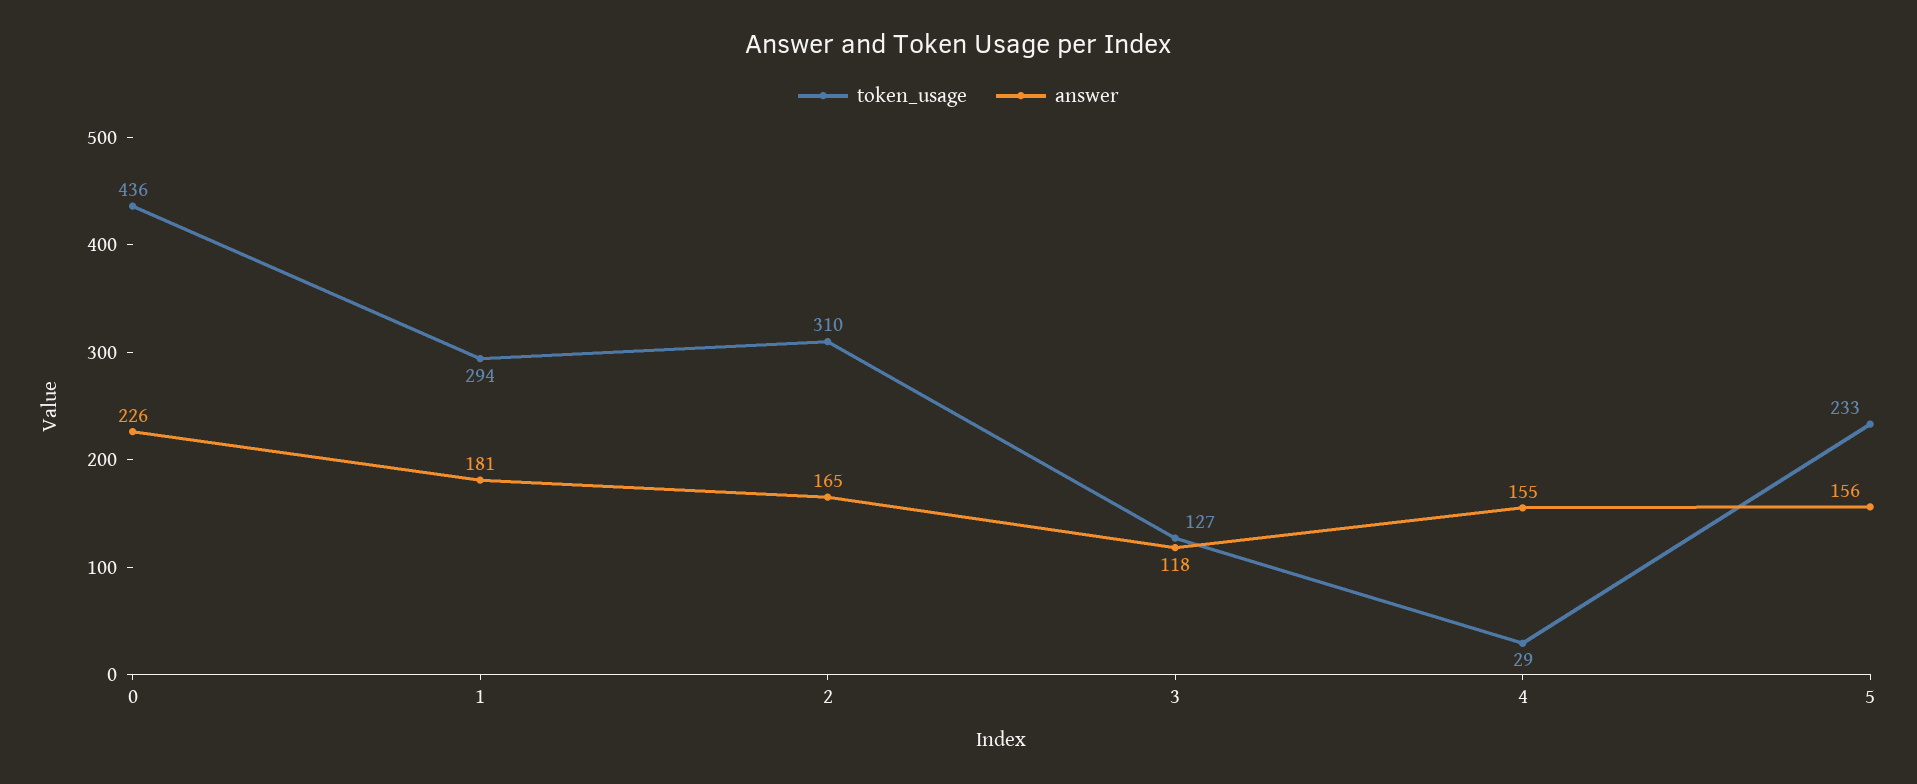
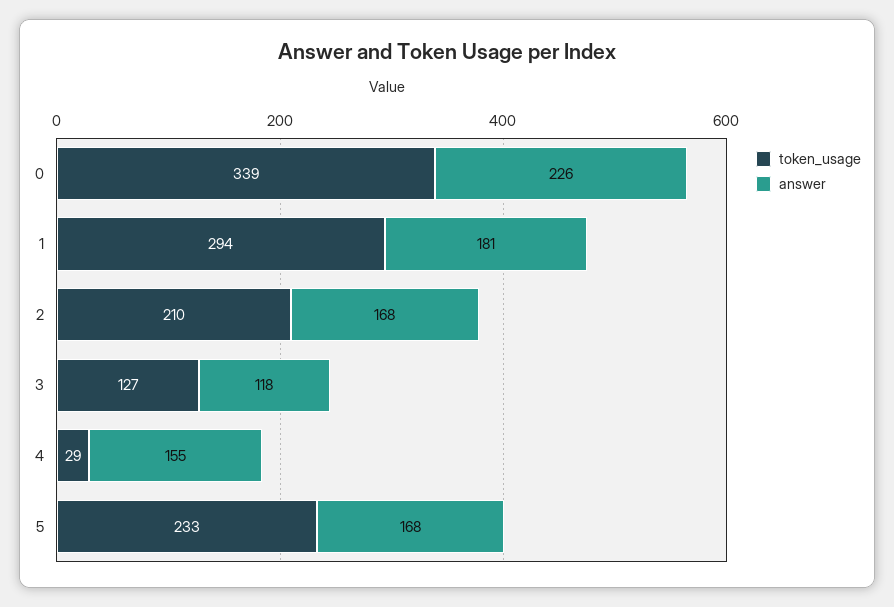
token_usage, 0: 436 -> 339
token_usage, 2: 310 -> 210
answer, 2: 165 -> 168
answer, 5: 156 -> 168

